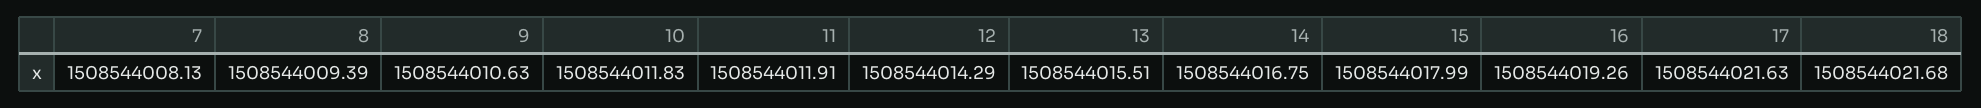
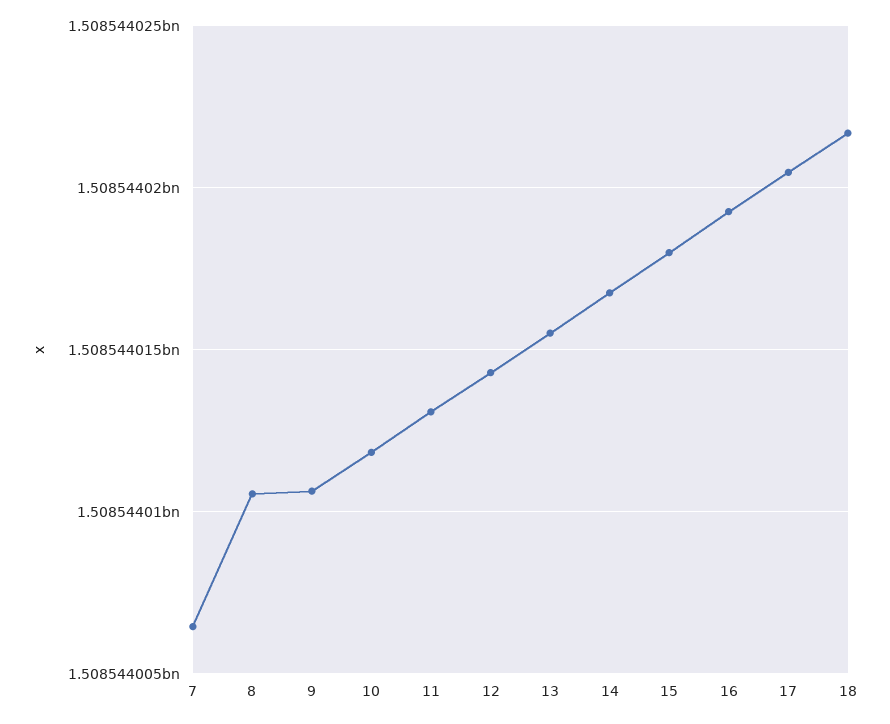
7: 1508544008.13 -> 1508544006.5
8: 1508544009.39 -> 1508544010.5
11: 1508544011.91 -> 1508544013
17: 1508544021.63 -> 1508544020.5

